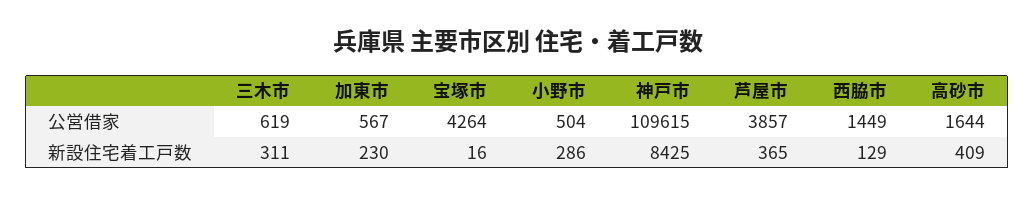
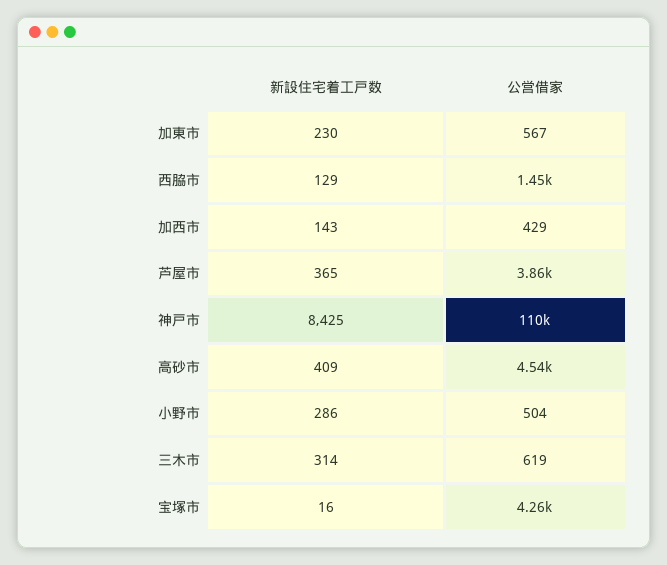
高砂市, 公営借家: 1644 -> 4540
三木市, 新設住宅着工戸数: 311 -> 314
加西市, 新設住宅着工戸数: none -> 143
加西市, 公営借家: none -> 429

